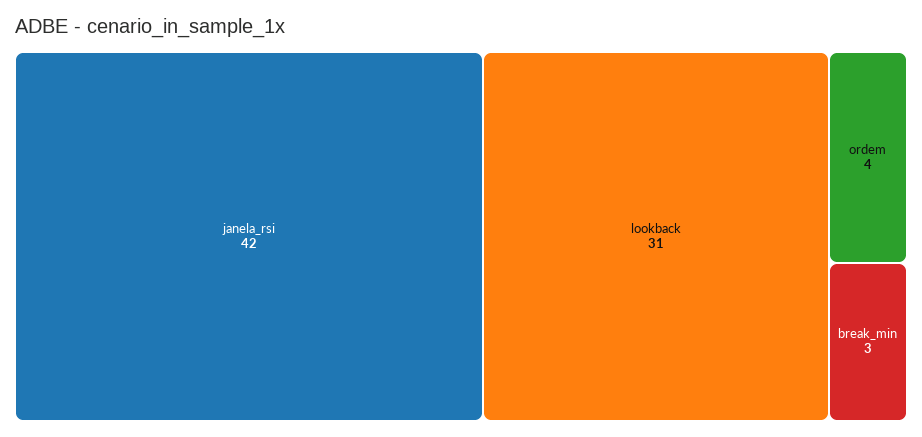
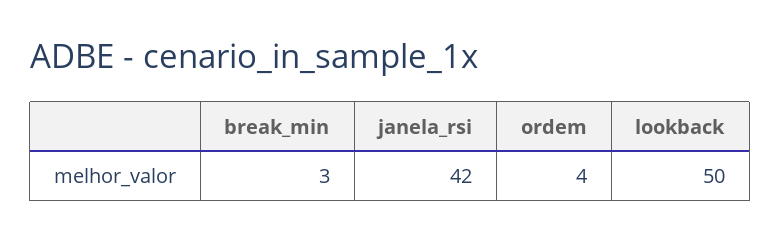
lookback: 31 -> 50

